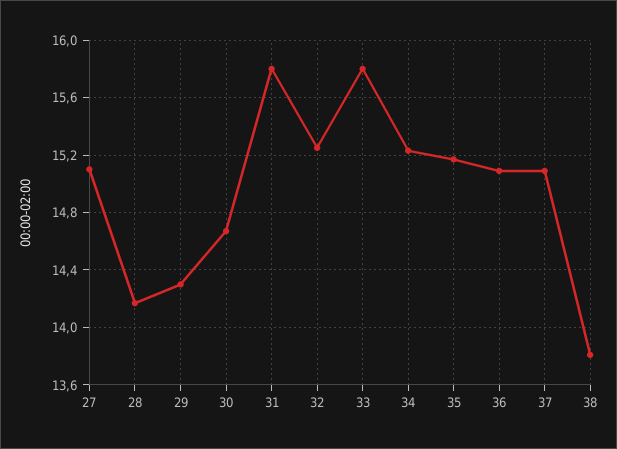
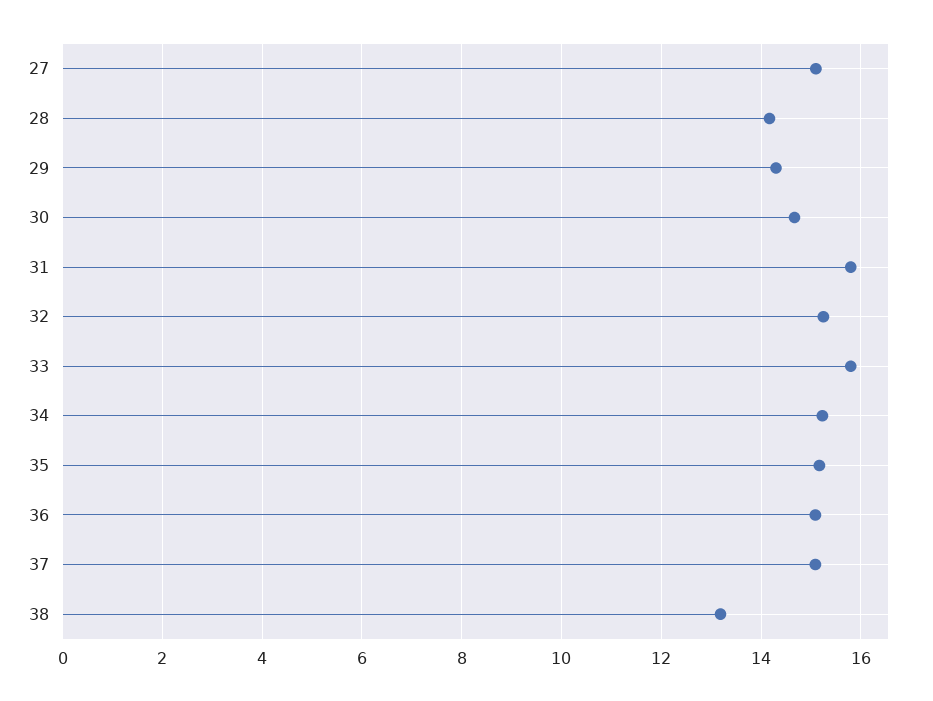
38: 13.8 -> 13.2

